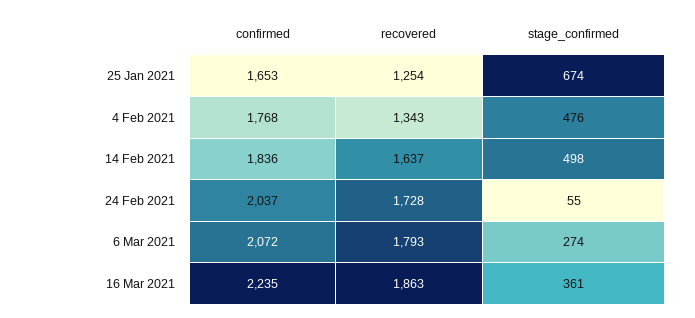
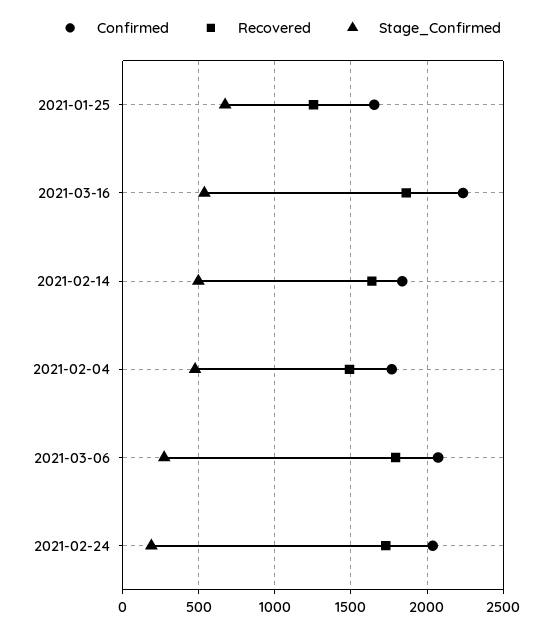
recovered, 4 Feb 2021: 1343 -> 1500
stage_confirmed, 24 Feb 2021: 55 -> 200
stage_confirmed, 16 Mar 2021: 361 -> 550

